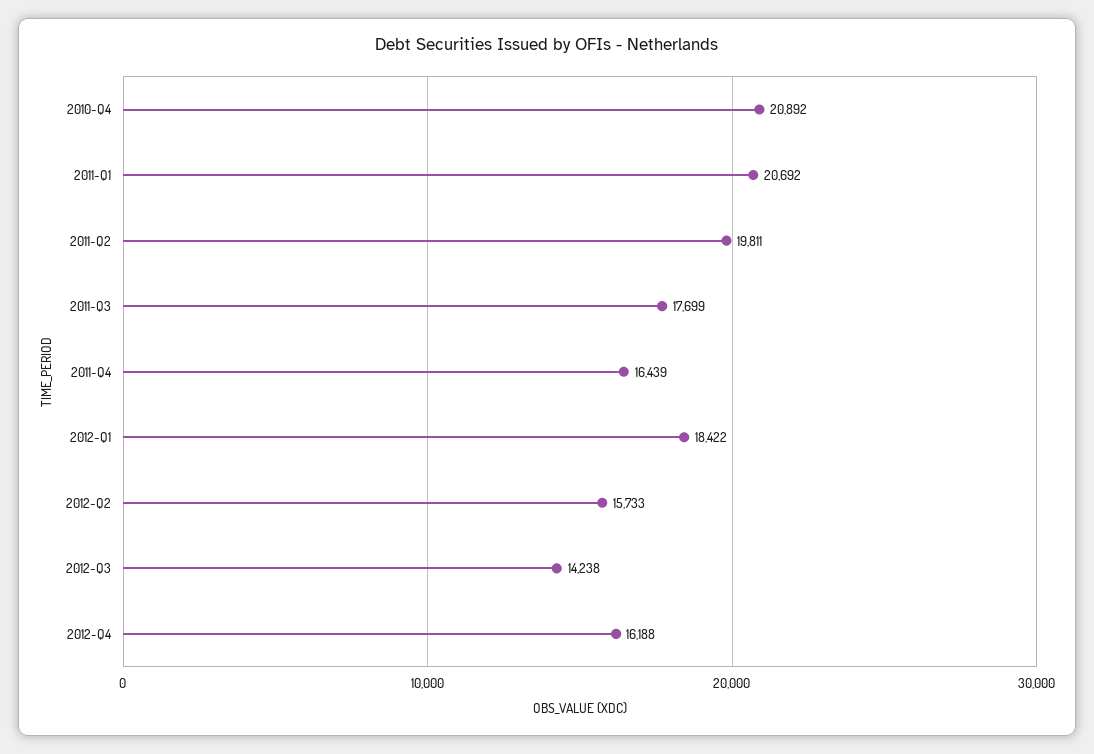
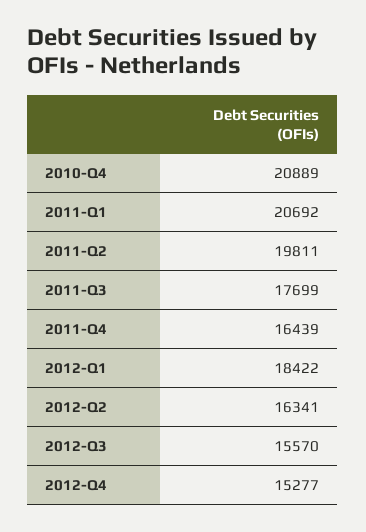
2010-Q4: 20892 -> 20889
2012-Q2: 15733 -> 16341
2012-Q3: 14238 -> 15570
2012-Q4: 16188 -> 15277

